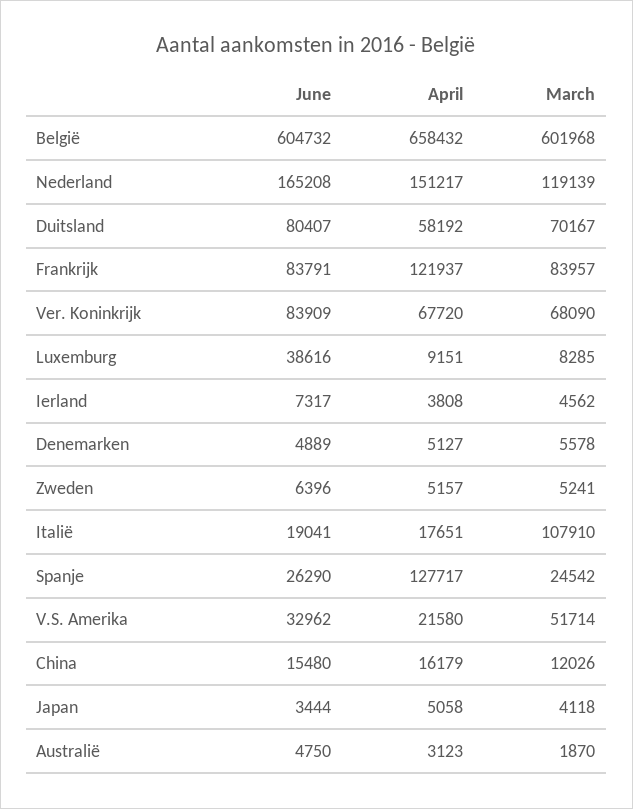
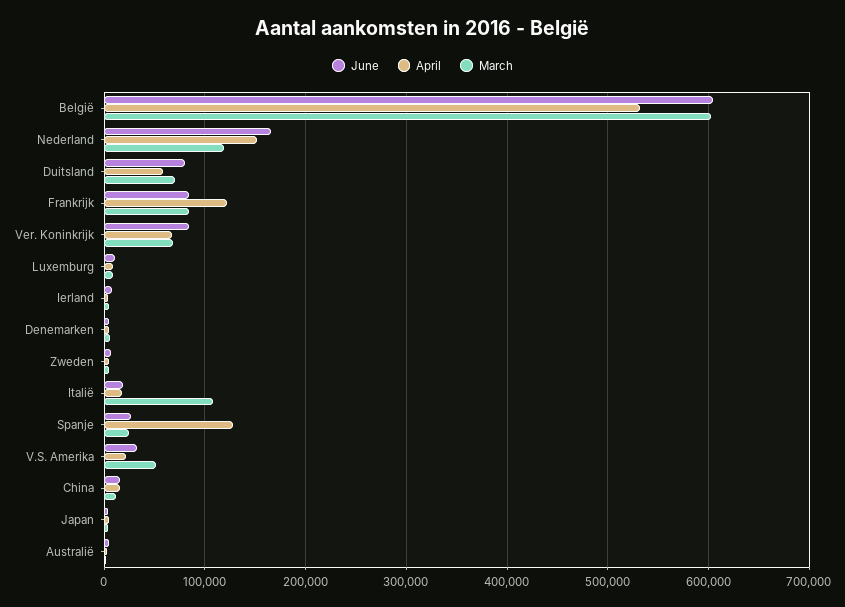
April, België: 658432 -> 530000
June, Luxemburg: 38616 -> 10000

